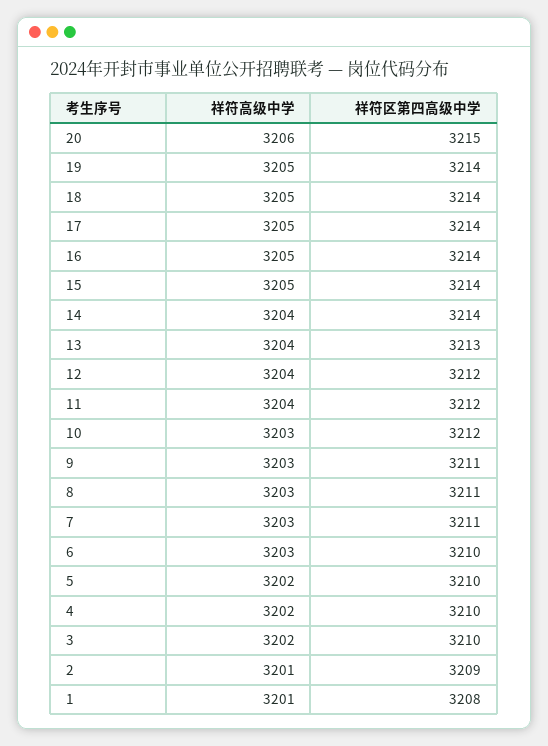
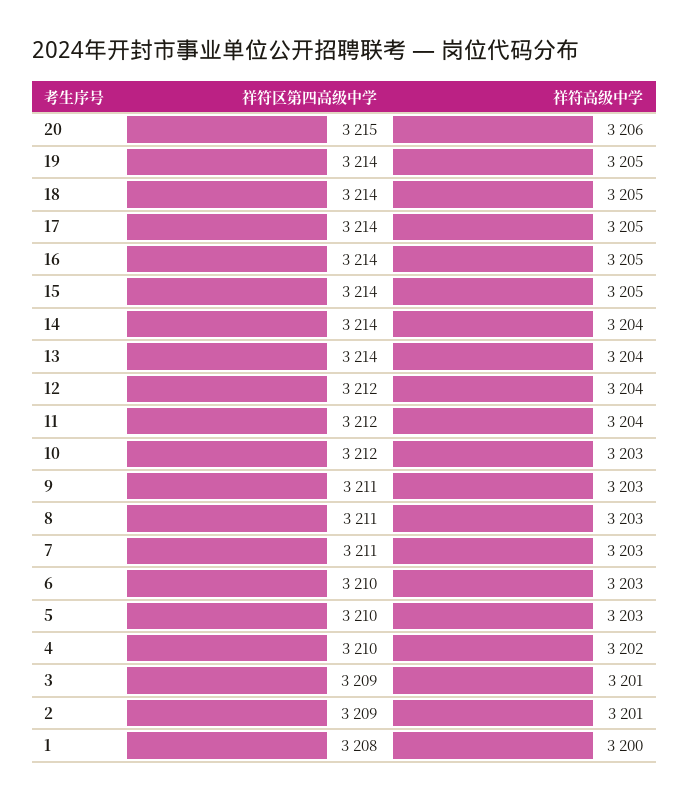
祥符区第四高级中学, 13: 3213 -> 3214
祥符高级中学, 5: 3202 -> 3203
祥符高级中学, 3: 3202 -> 3201
祥符区第四高级中学, 3: 3210 -> 3209
祥符高级中学, 1: 3201 -> 3200

